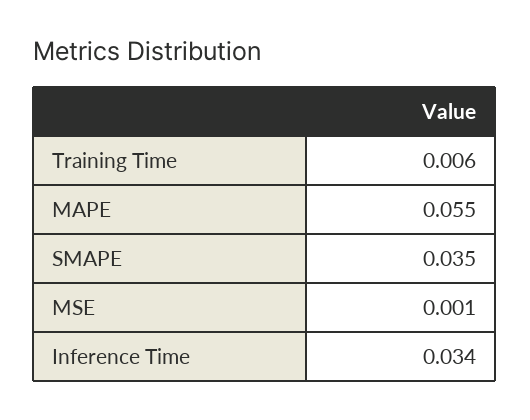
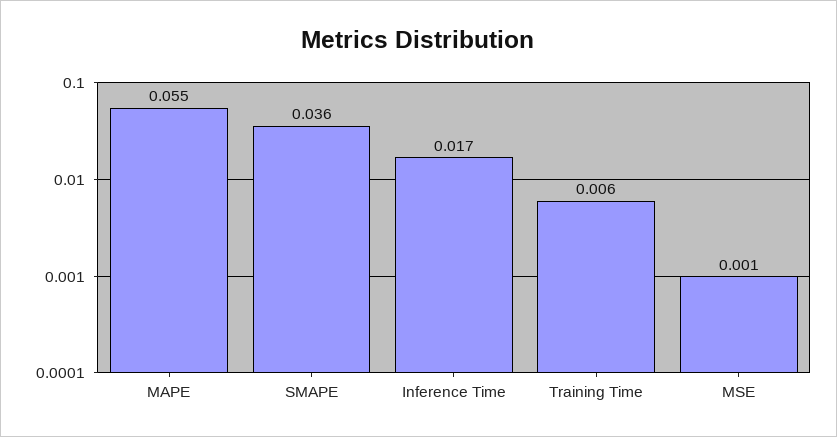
SMAPE: 0.035 -> 0.036
Inference Time: 0.034 -> 0.017

